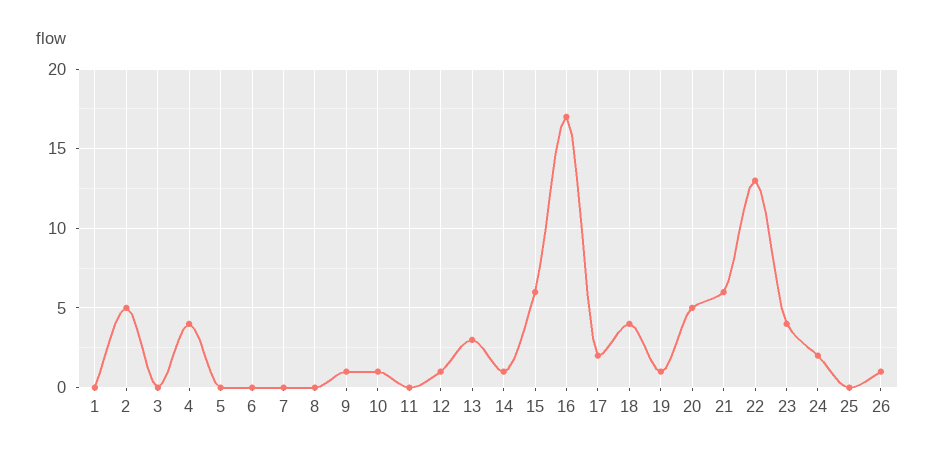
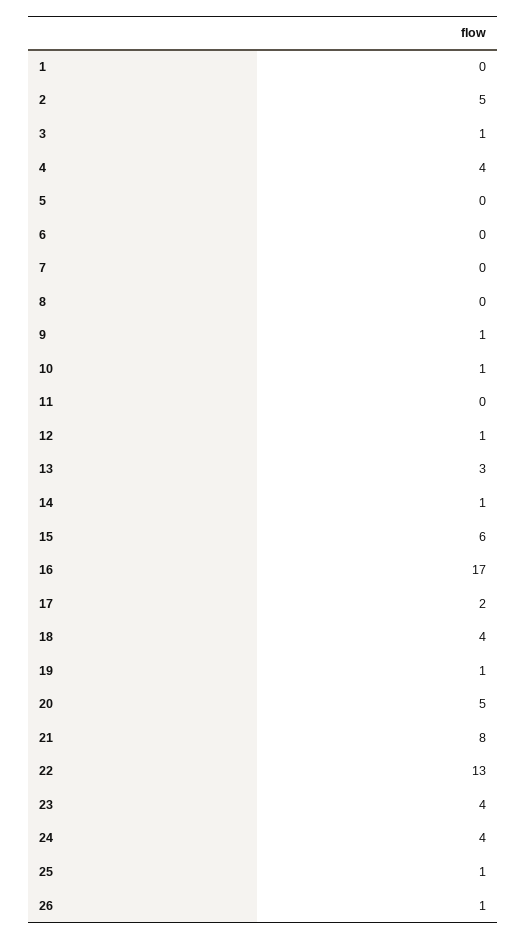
3: 0 -> 1
21: 6 -> 8
24: 2 -> 4
25: 0 -> 1

